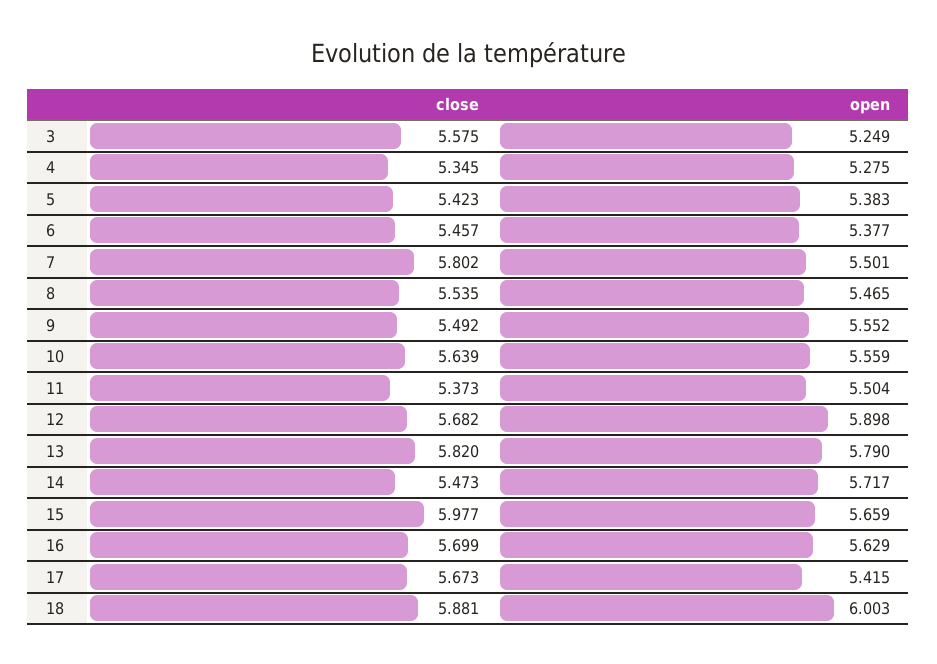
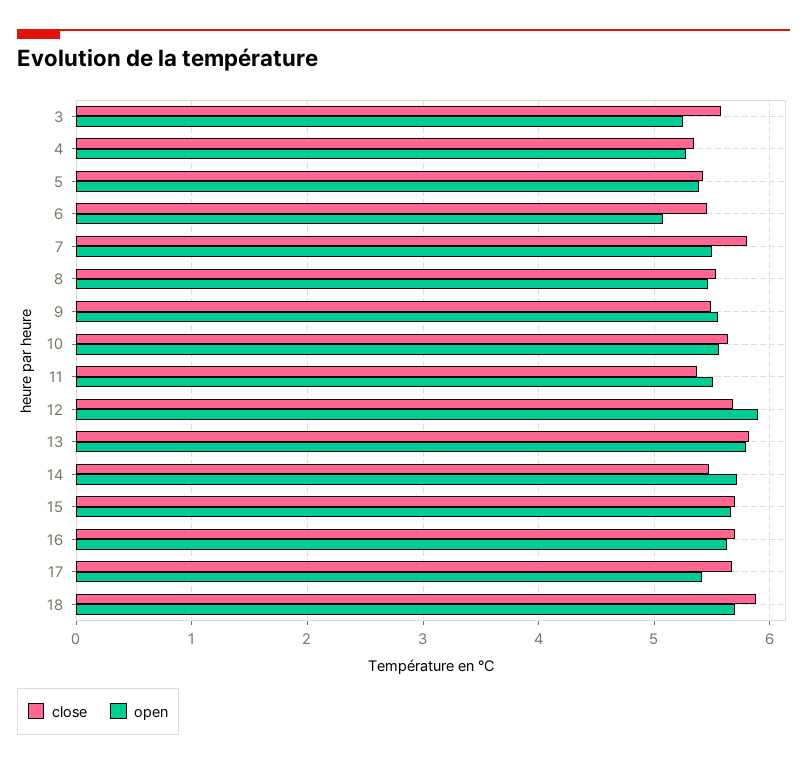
open, 6: 5.377 -> 5.1
close, 15: 5.977 -> 5.7
open, 18: 6.003 -> 5.7

